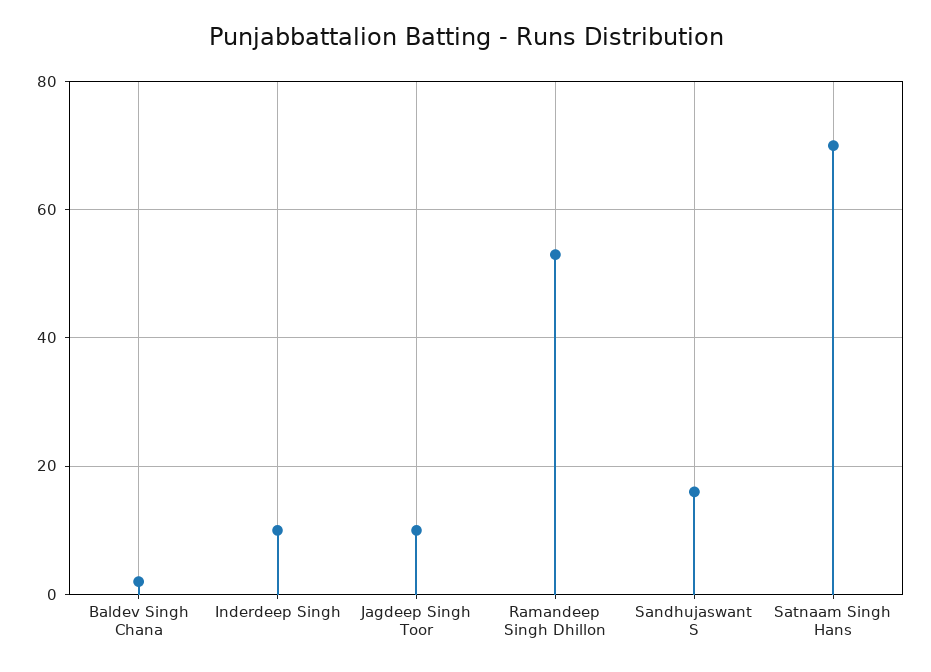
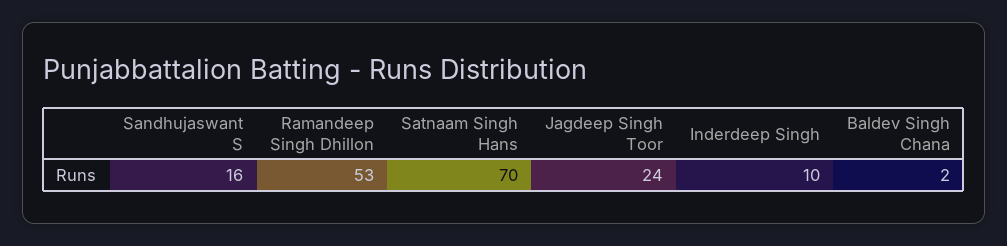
Jagdeep Singh Toor: 10 -> 24

